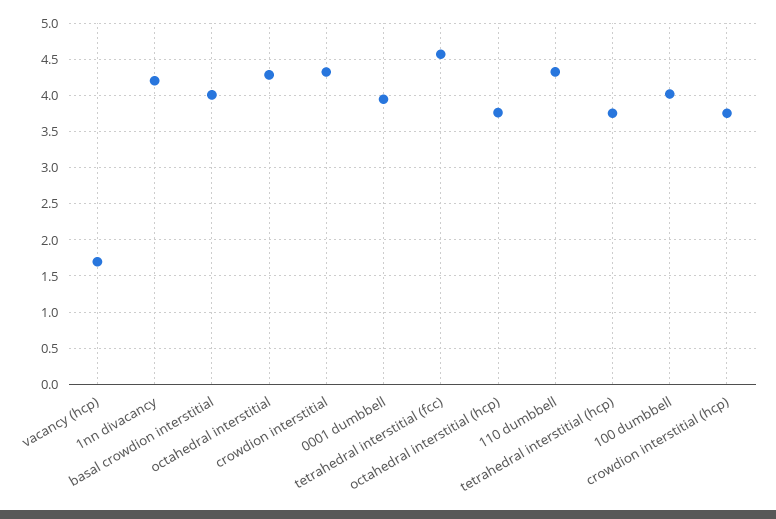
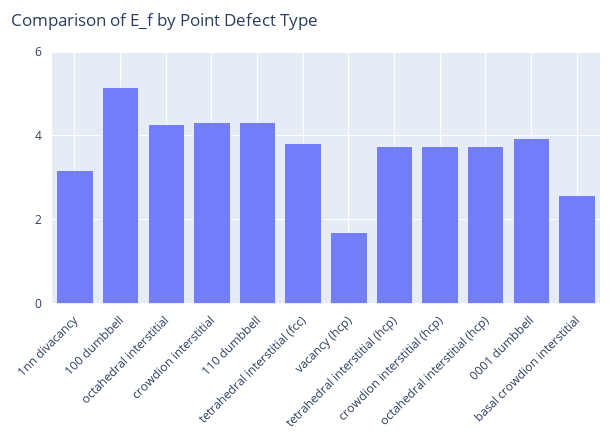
1nn divacancy: 4.2 -> 3.2
basal crowdion interstitial: 4 -> 2.6
tetrahedral interstitial (fcc): 4.6 -> 3.8
100 dumbbell: 4 -> 5.2

